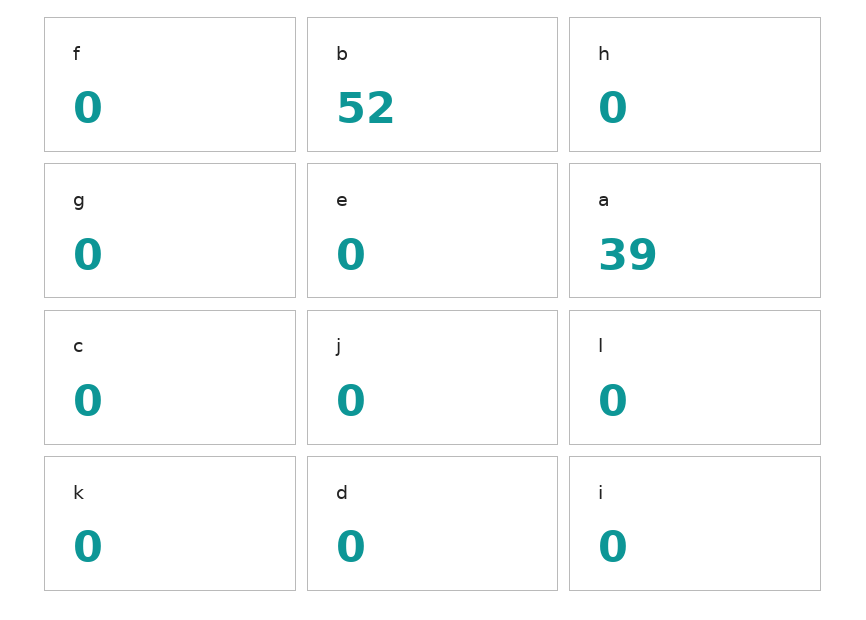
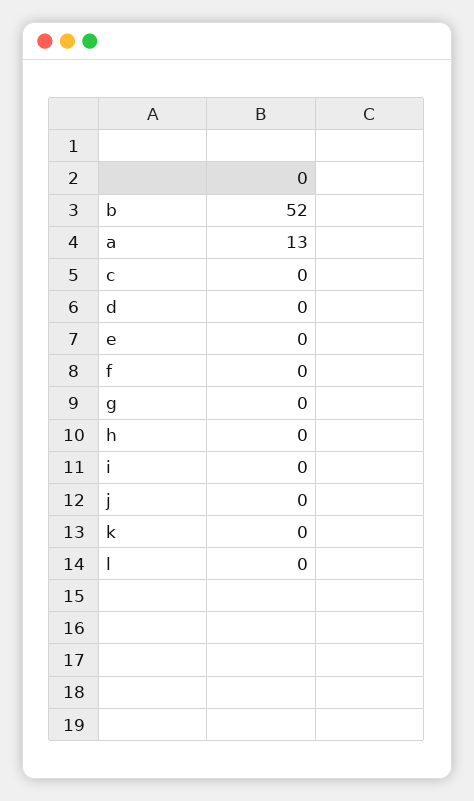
a: 39 -> 13

